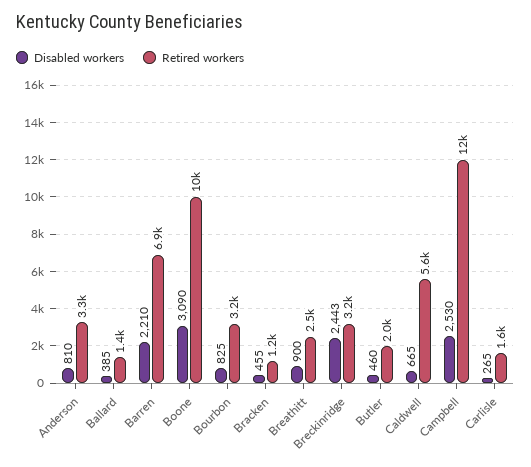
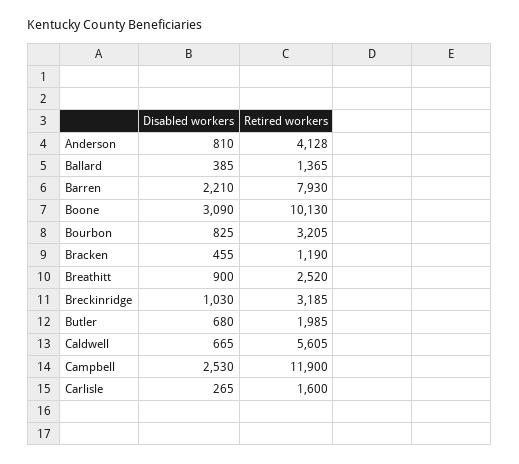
Retired workers, Anderson: 3300 -> 4128
Retired workers, Barren: 6900 -> 7930
Disabled workers, Breckinridge: 2443 -> 1030
Disabled workers, Butler: 460 -> 680

